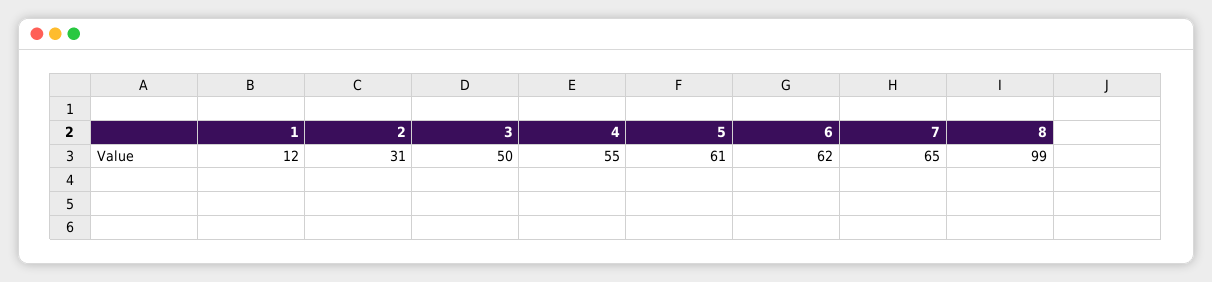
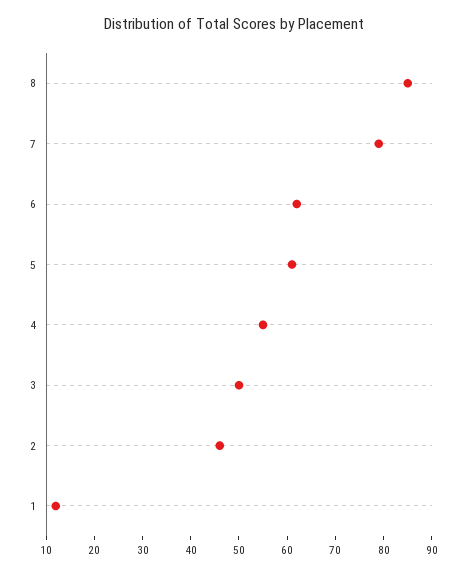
2: 31 -> 45
7: 65 -> 80
8: 99 -> 85

